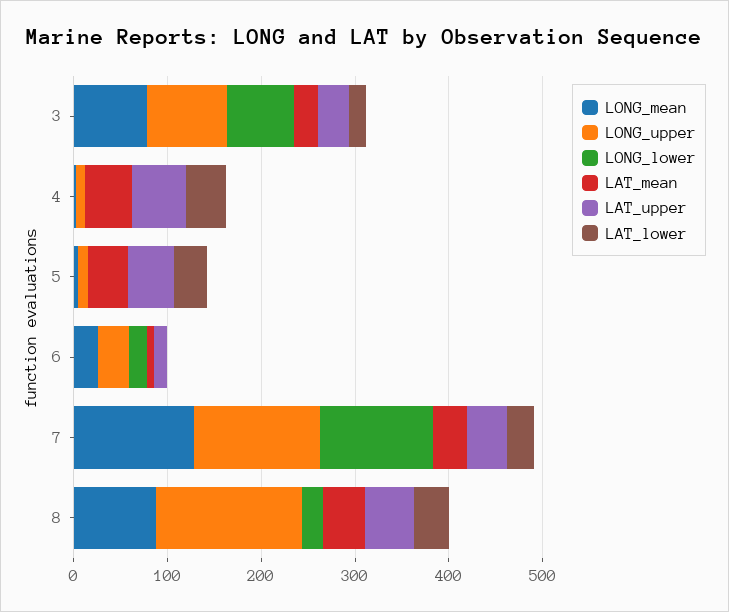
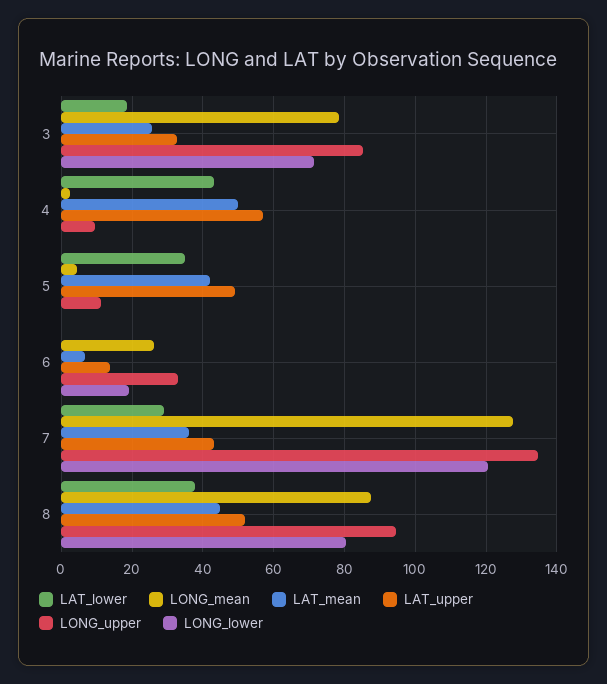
LONG_upper, 8: 160 -> 94
LONG_lower, 8: 20 -> 80

